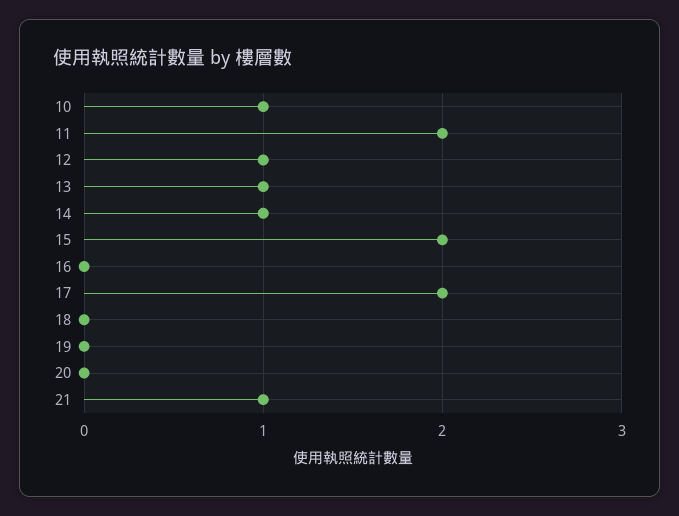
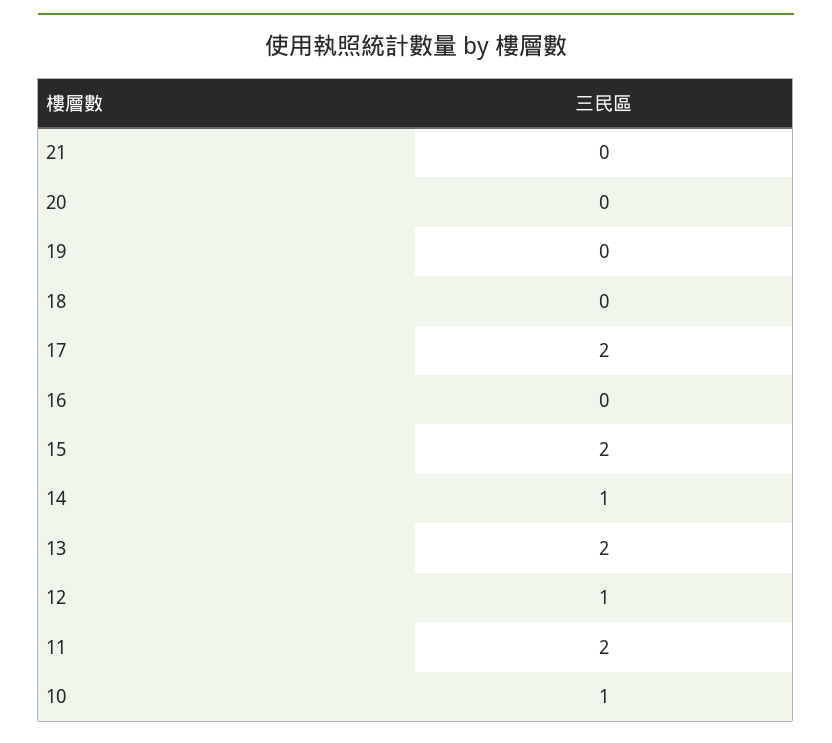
13: 1 -> 2
21: 1 -> 0

